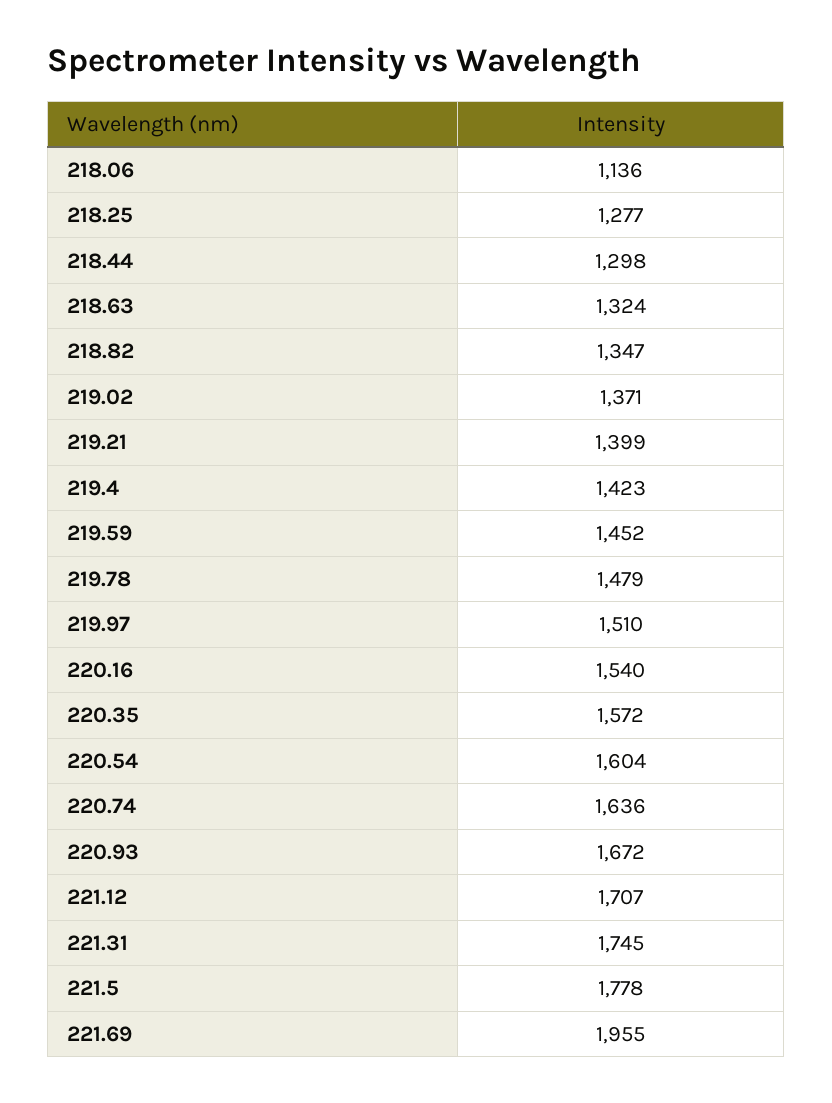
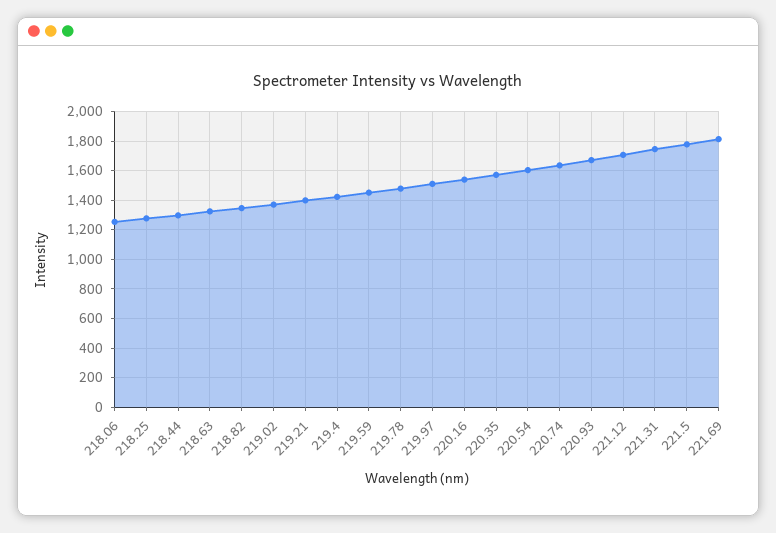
218.06: 1136 -> 1250
221.69: 1955 -> 1800

